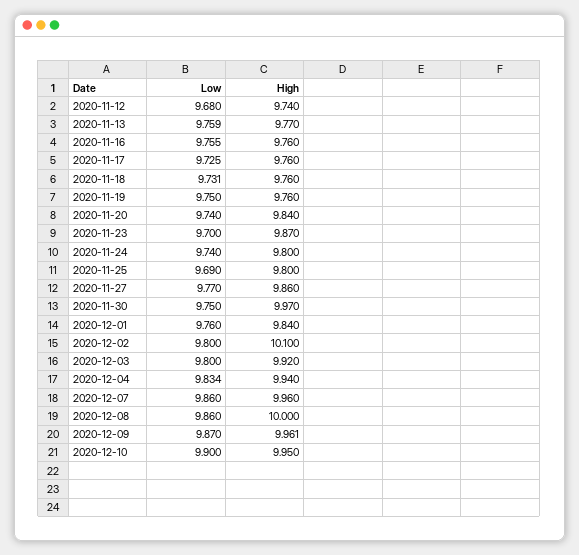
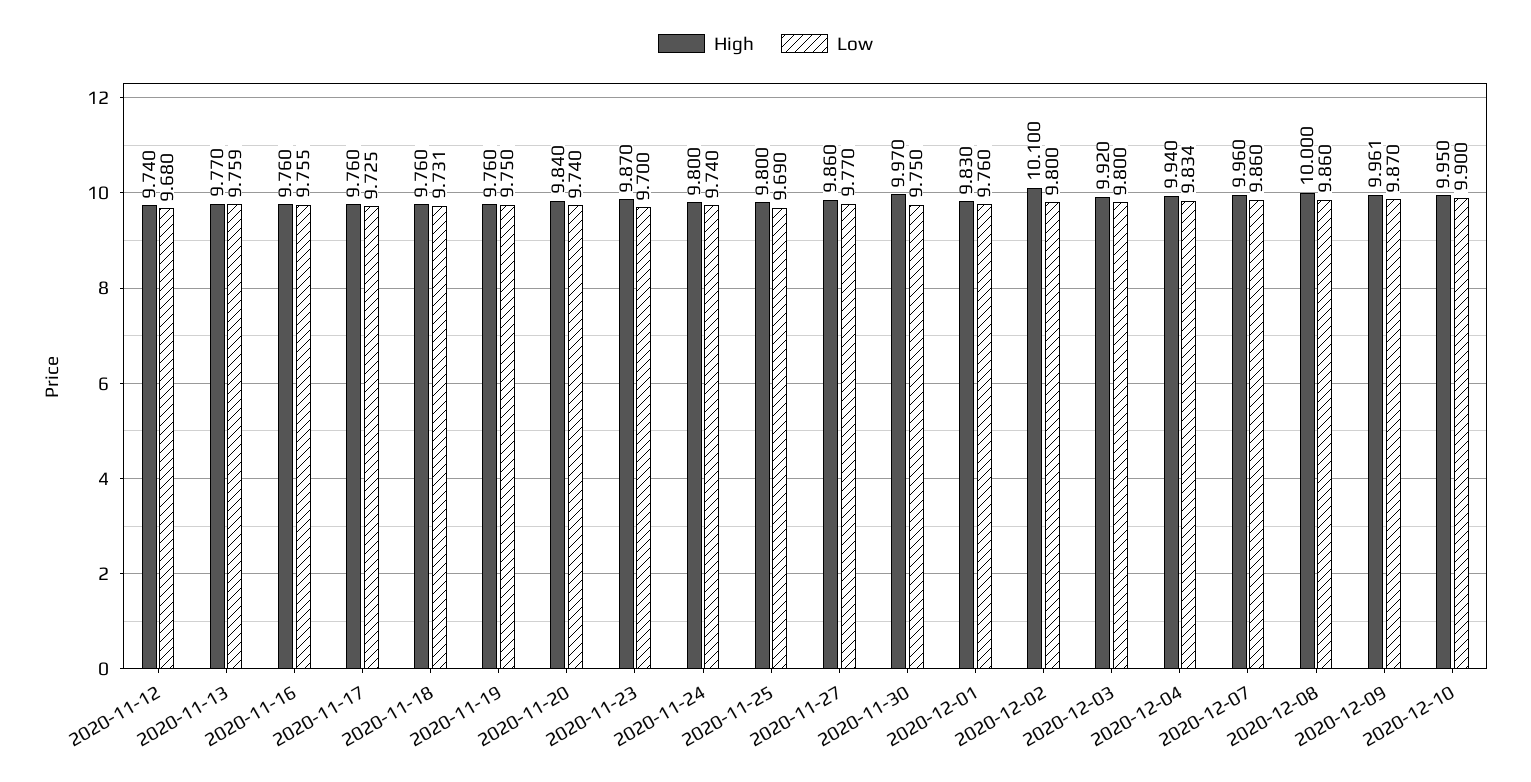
High, 2020-12-01: 9.84 -> 9.83

